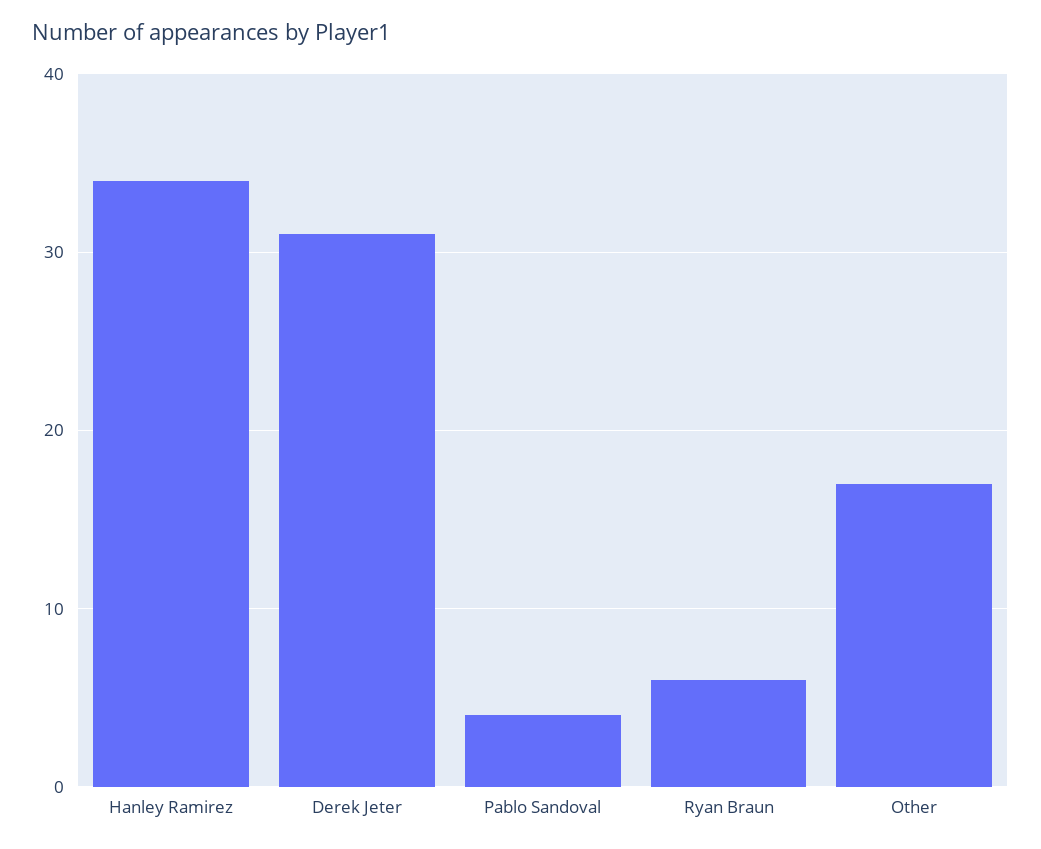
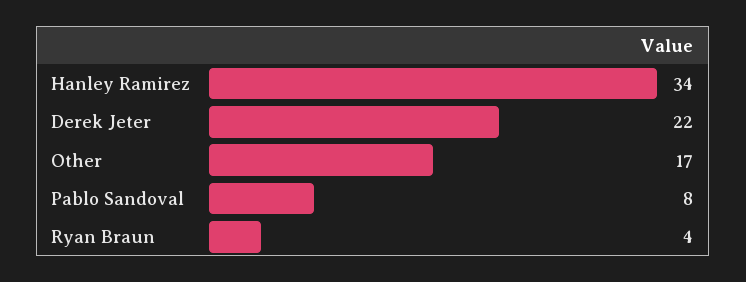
Derek Jeter: 31 -> 22
Pablo Sandoval: 4 -> 8
Ryan Braun: 6 -> 4

